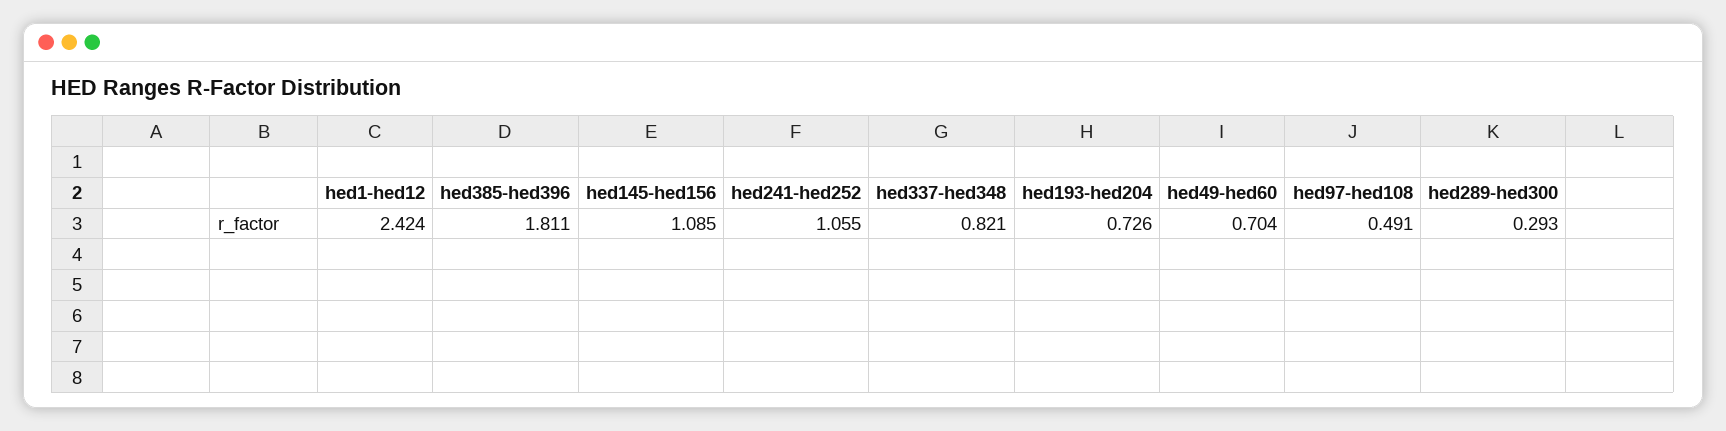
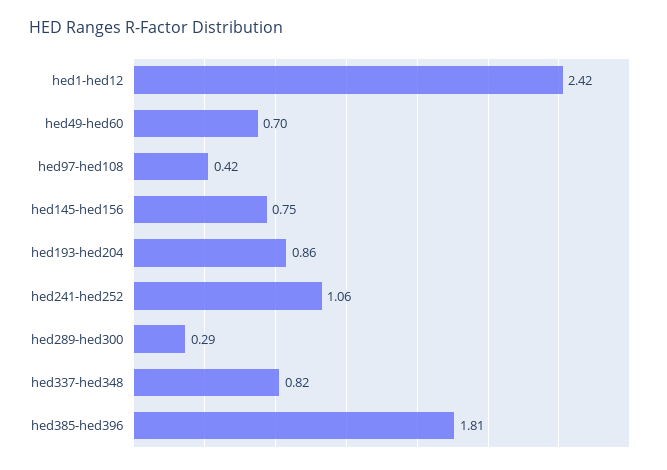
hed145-hed156: 1.085 -> 0.75
hed193-hed204: 0.726 -> 0.86
hed97-hed108: 0.491 -> 0.42

